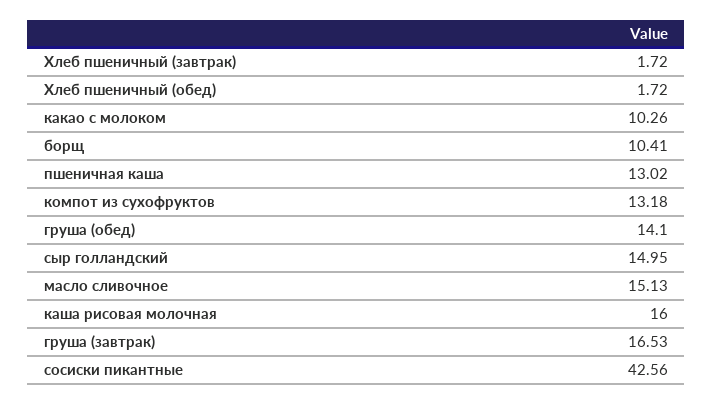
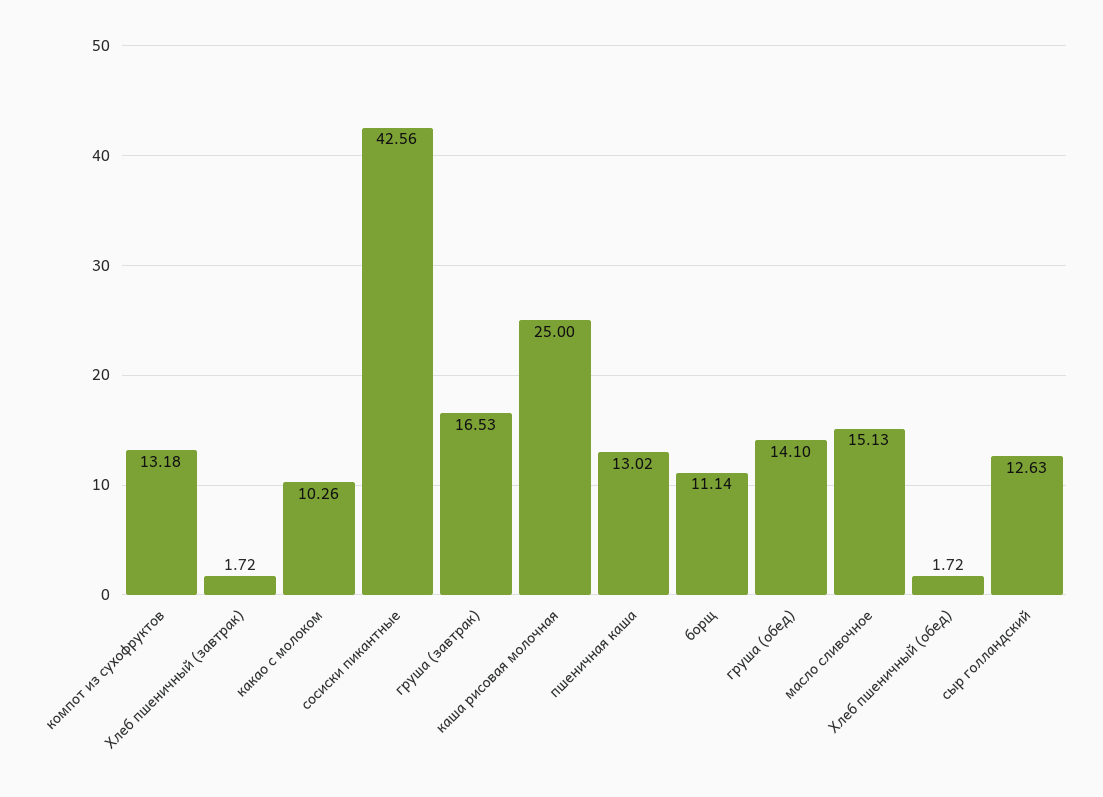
борщ: 10.41 -> 11.14
сыр голландский: 14.95 -> 12.63
каша рисовая молочная: 16 -> 25

